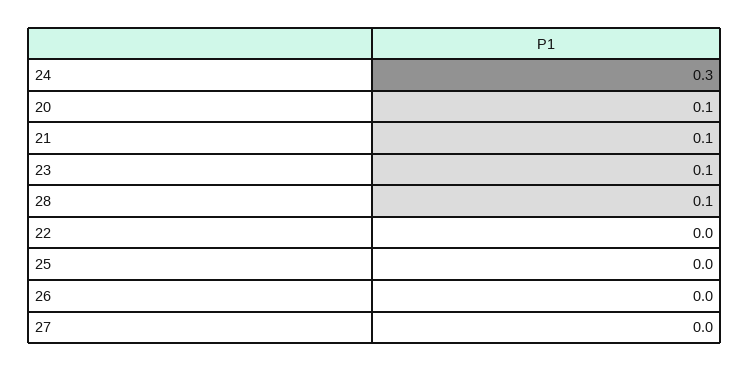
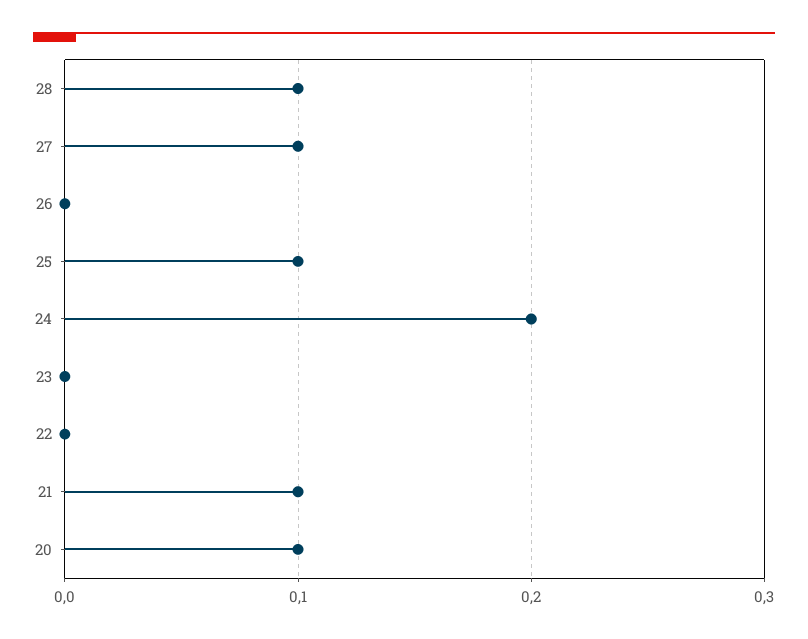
24: 0.3 -> 0.2
23: 0.1 -> 0
25: 0 -> 0.1
27: 0 -> 0.1

